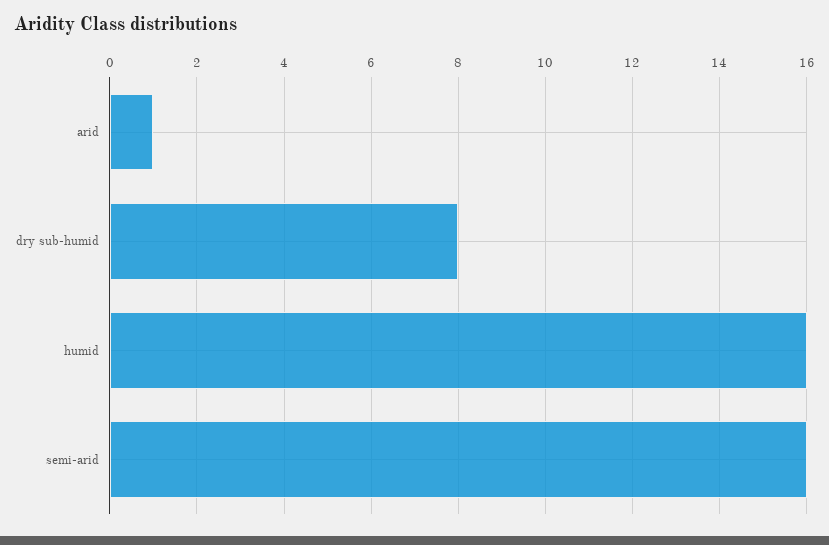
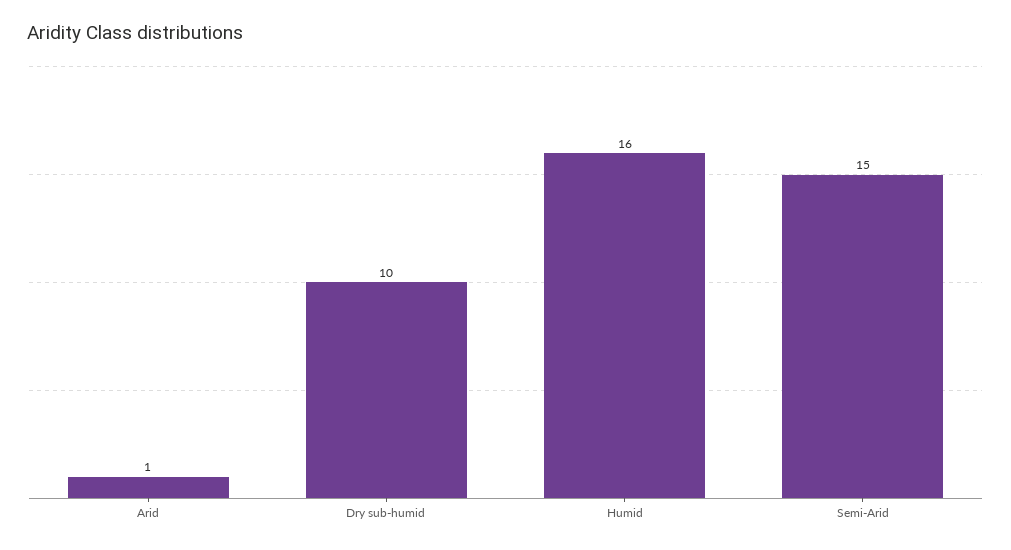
dry sub-humid: 8 -> 10
semi-arid: 16 -> 15

